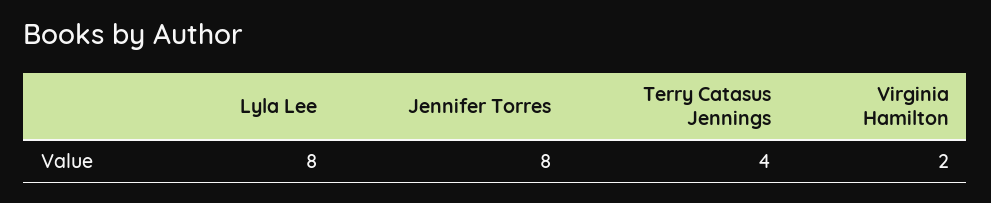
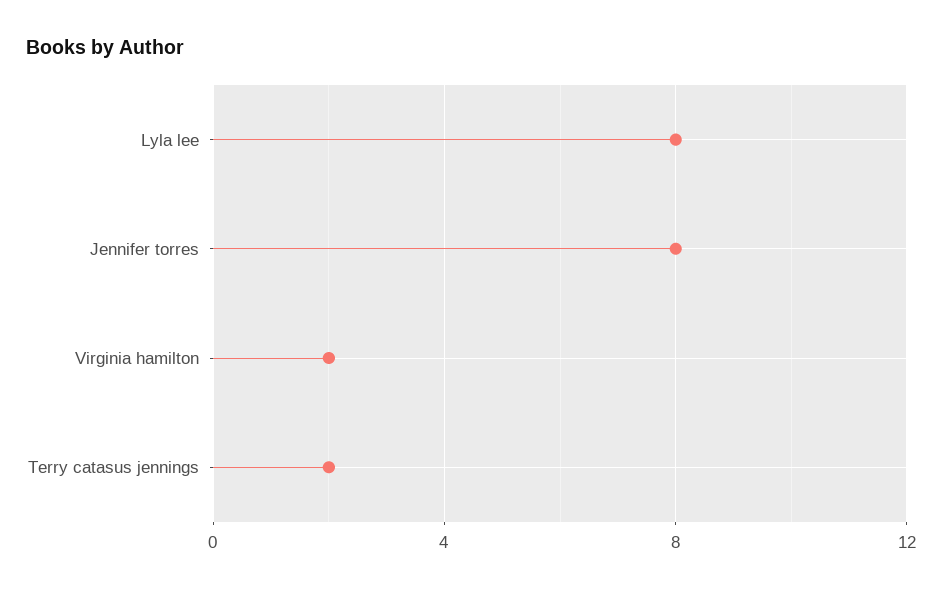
Terry Catasus Jennings: 4 -> 2

